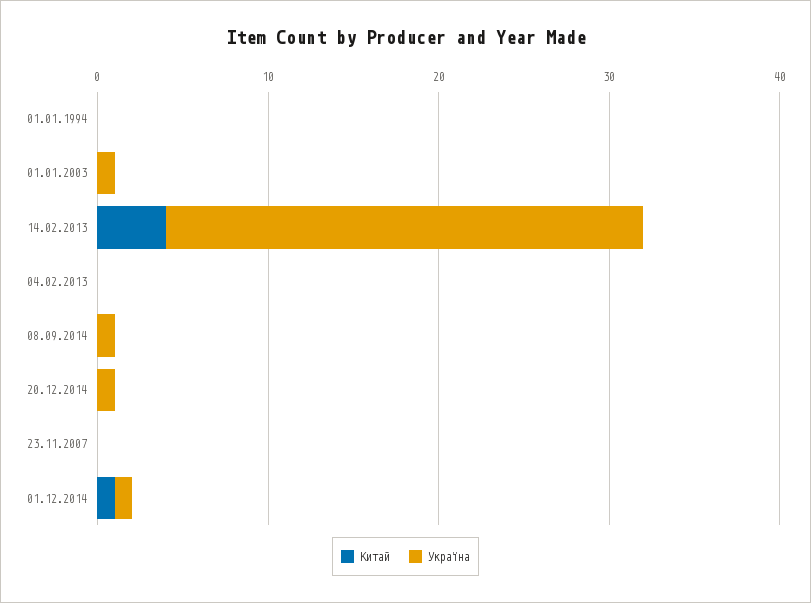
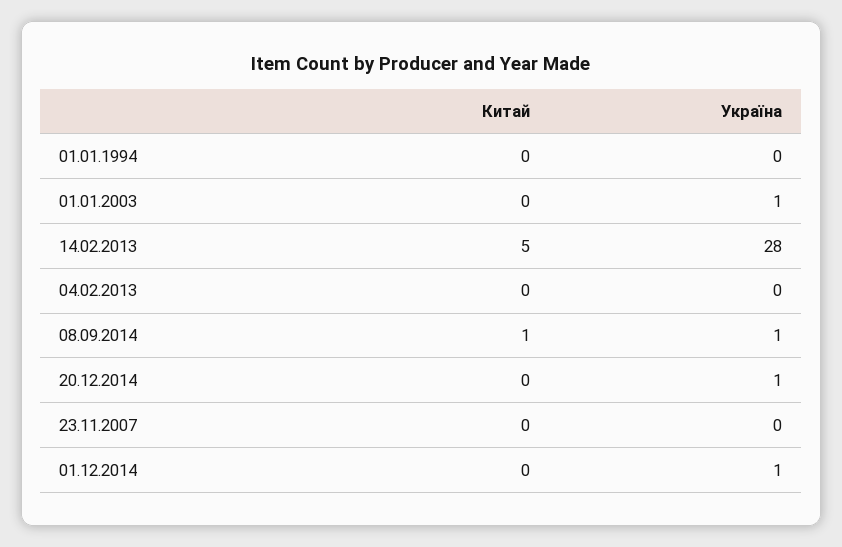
Китай, 14.02.2013: 4 -> 5
Китай, 08.09.2014: 0 -> 1
Китай, 01.12.2014: 1 -> 0

